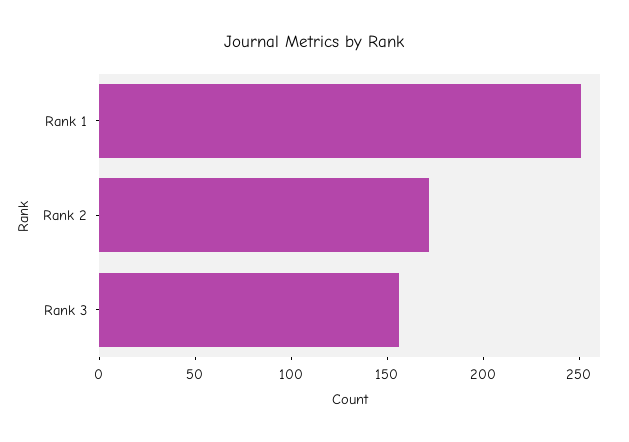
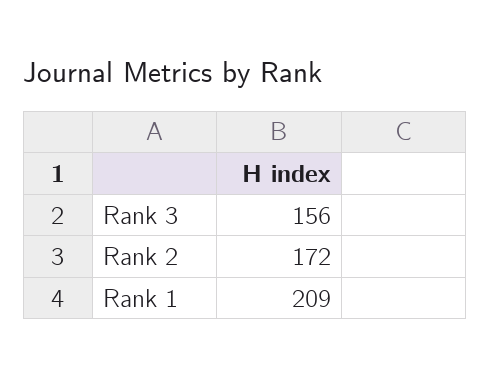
Rank 1: 250 -> 209

